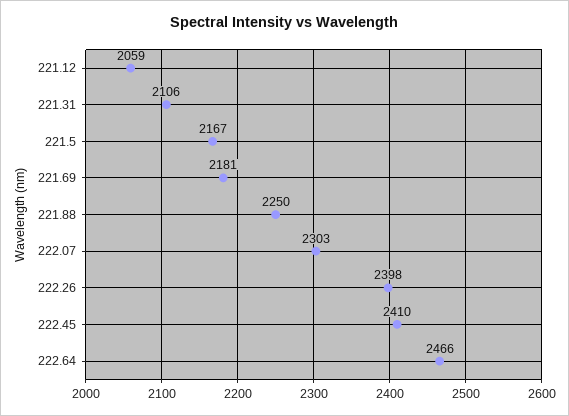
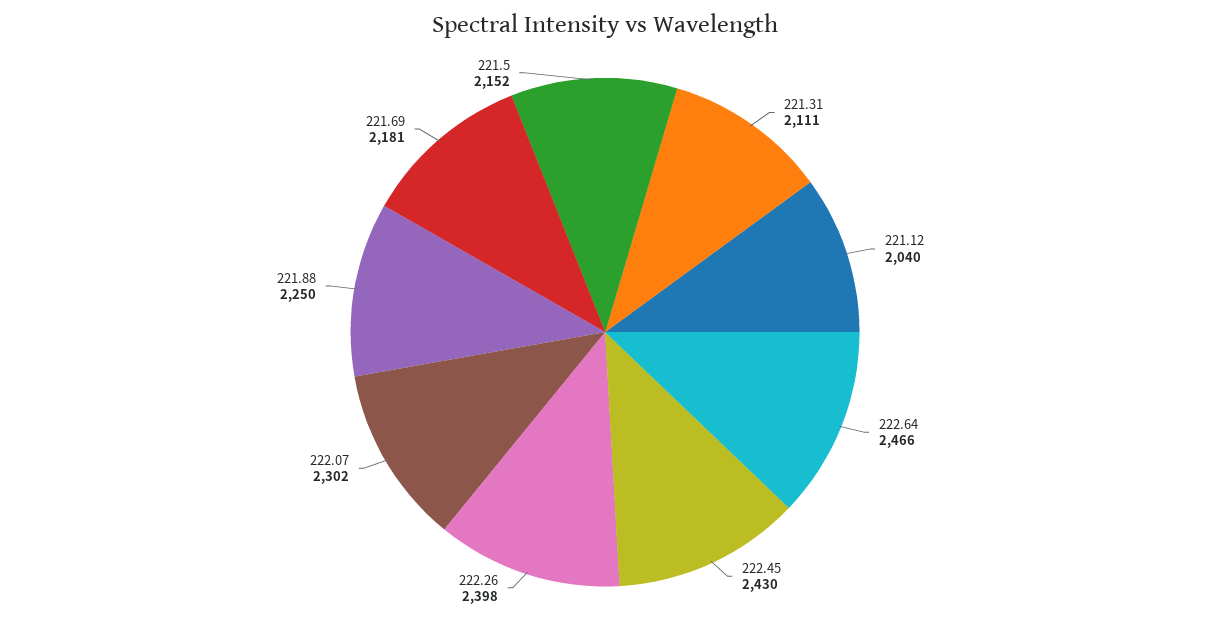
221.12: 2059 -> 2040
221.31: 2106 -> 2111
221.5: 2167 -> 2152
222.07: 2303 -> 2302
222.45: 2410 -> 2430

